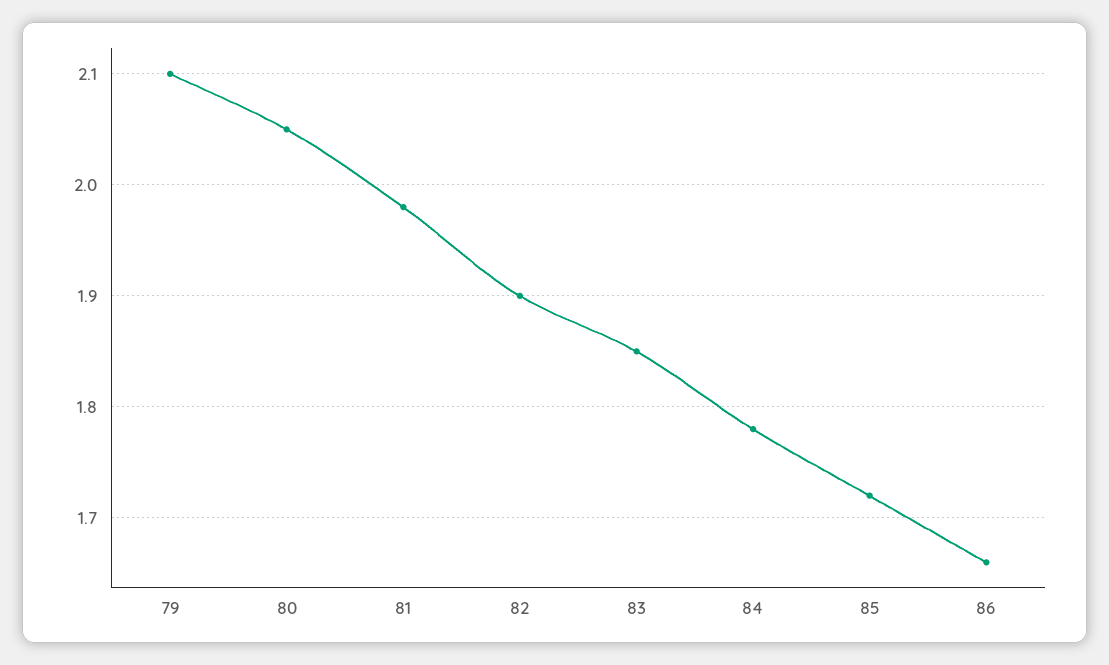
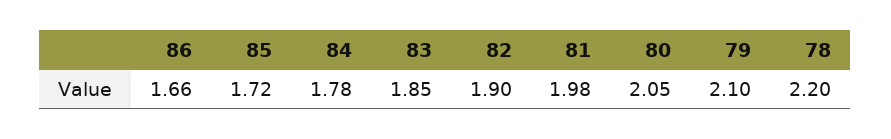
78: none -> 2.2

